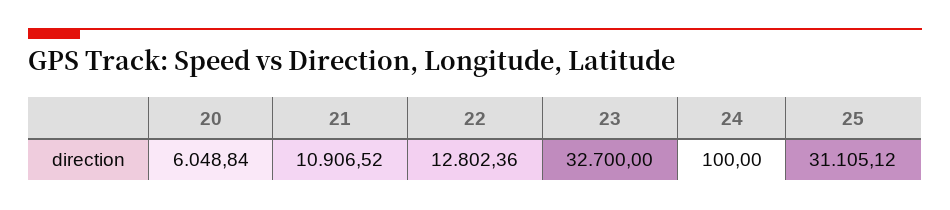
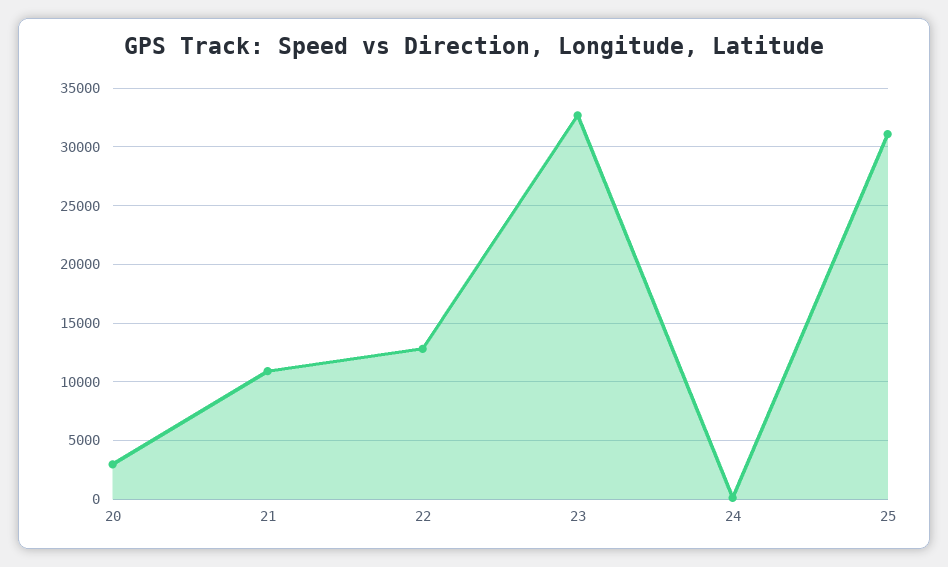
20: 6048.84 -> 3000

